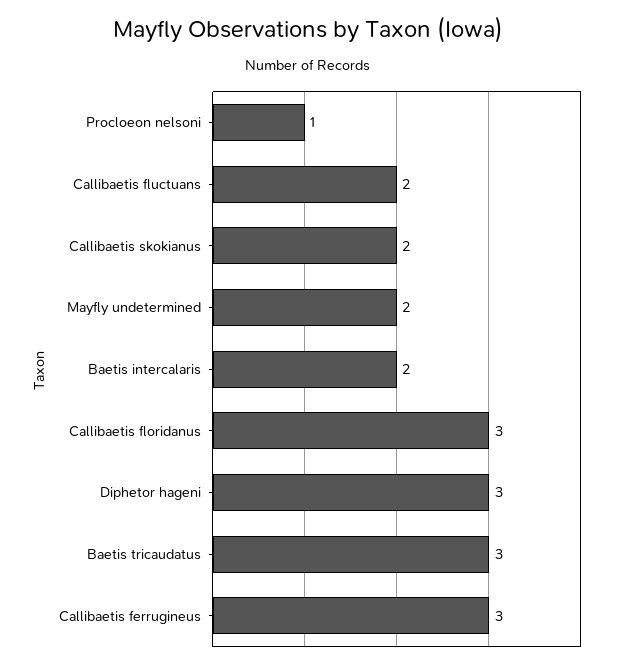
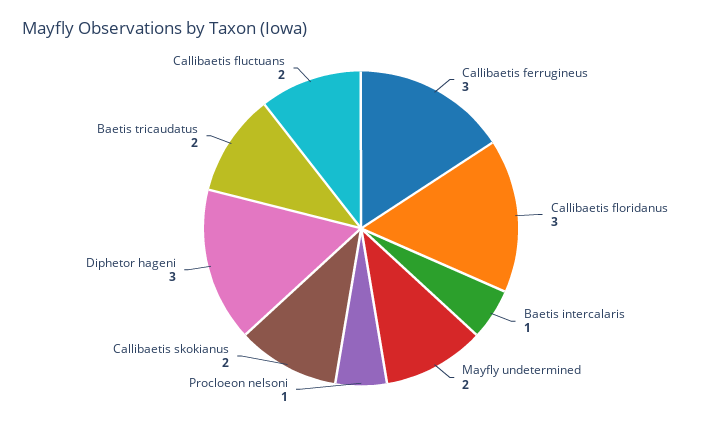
Baetis intercalaris: 2 -> 1
Baetis tricaudatus: 3 -> 2

